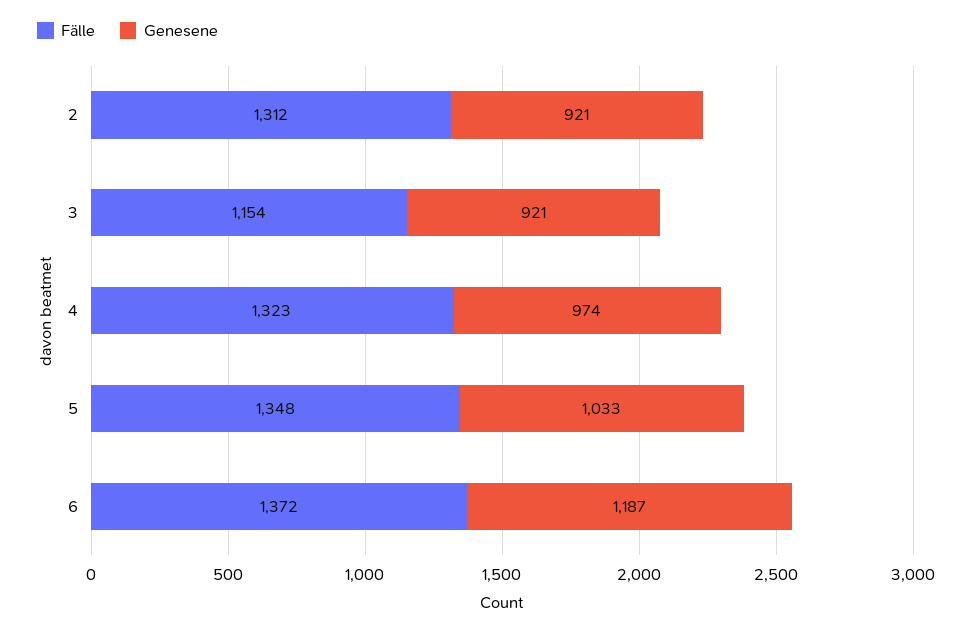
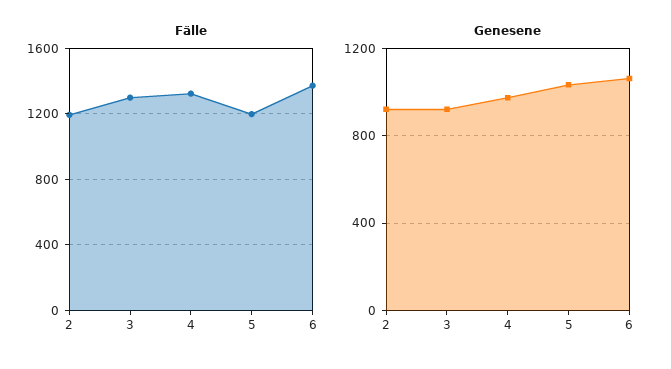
Fälle, 2: 1312 -> 1200
Fälle, 3: 1154 -> 1300
Fälle, 5: 1348 -> 1200
Genesene, 6: 1187 -> 1050

